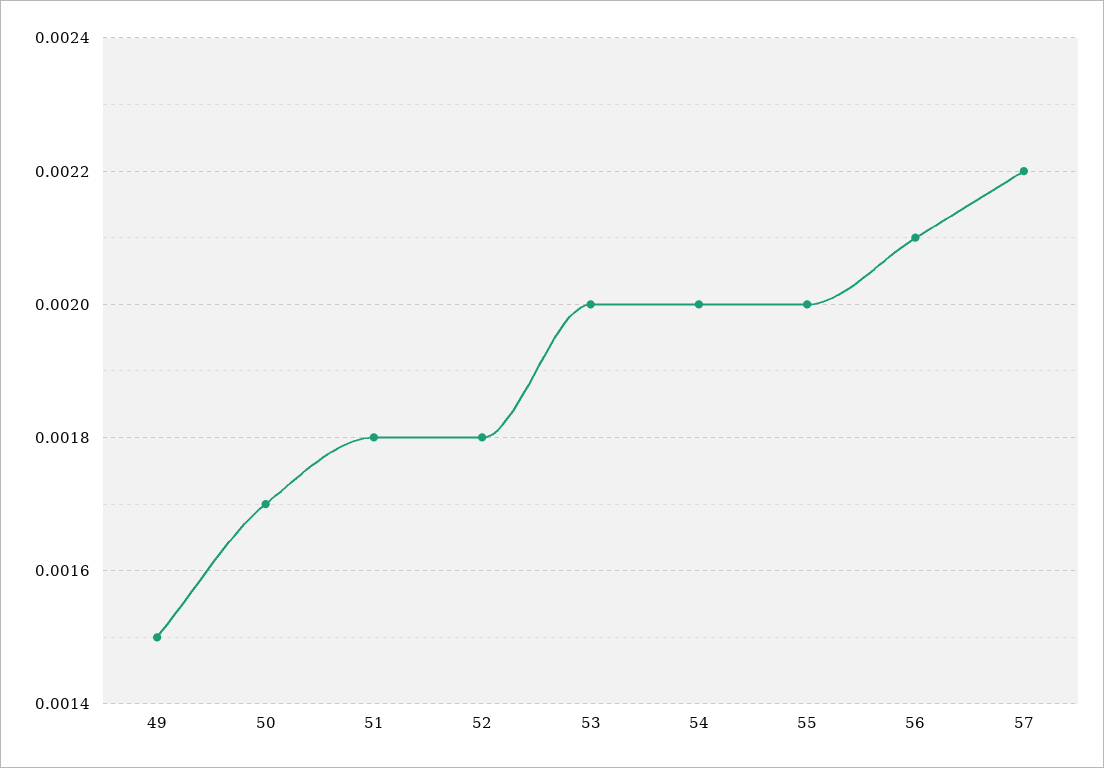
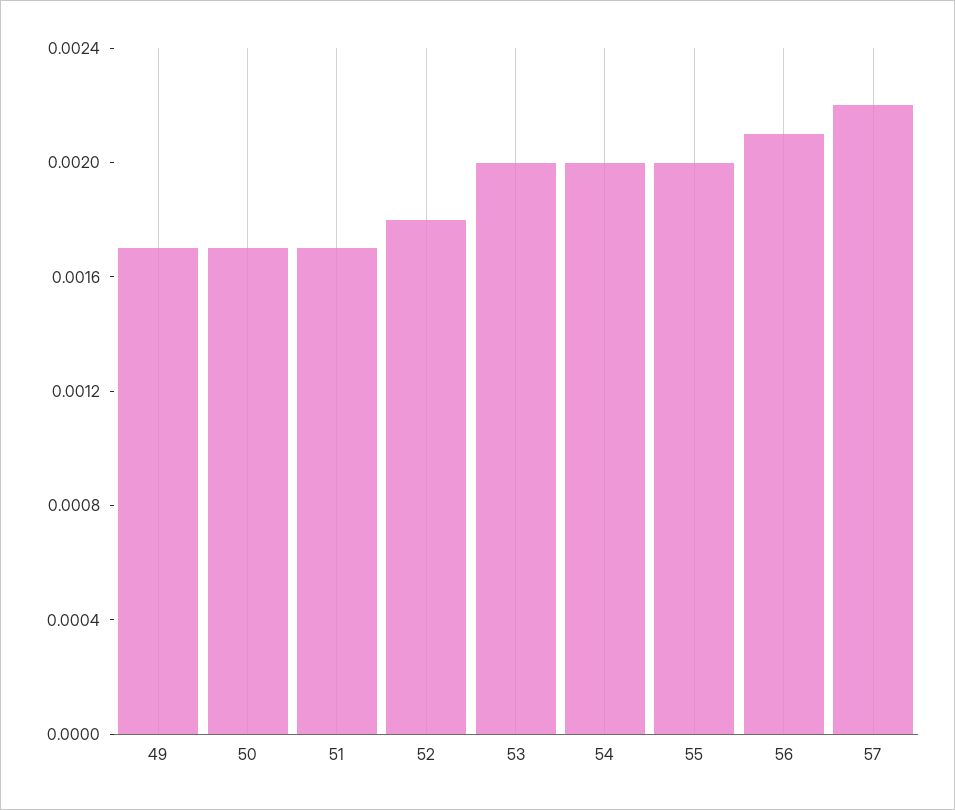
49: 0.0015 -> 0.0017
51: 0.0018 -> 0.0017

